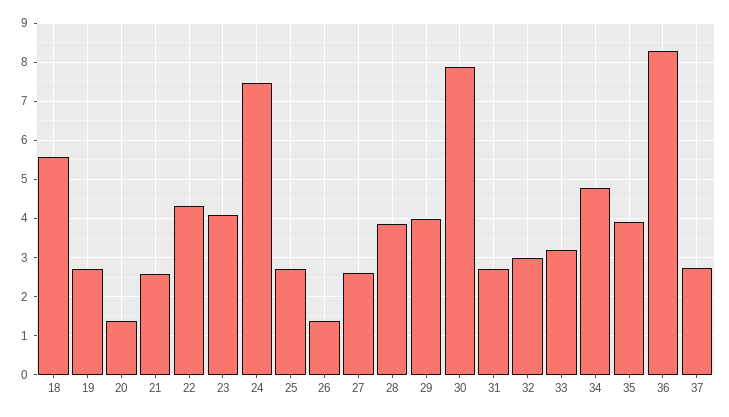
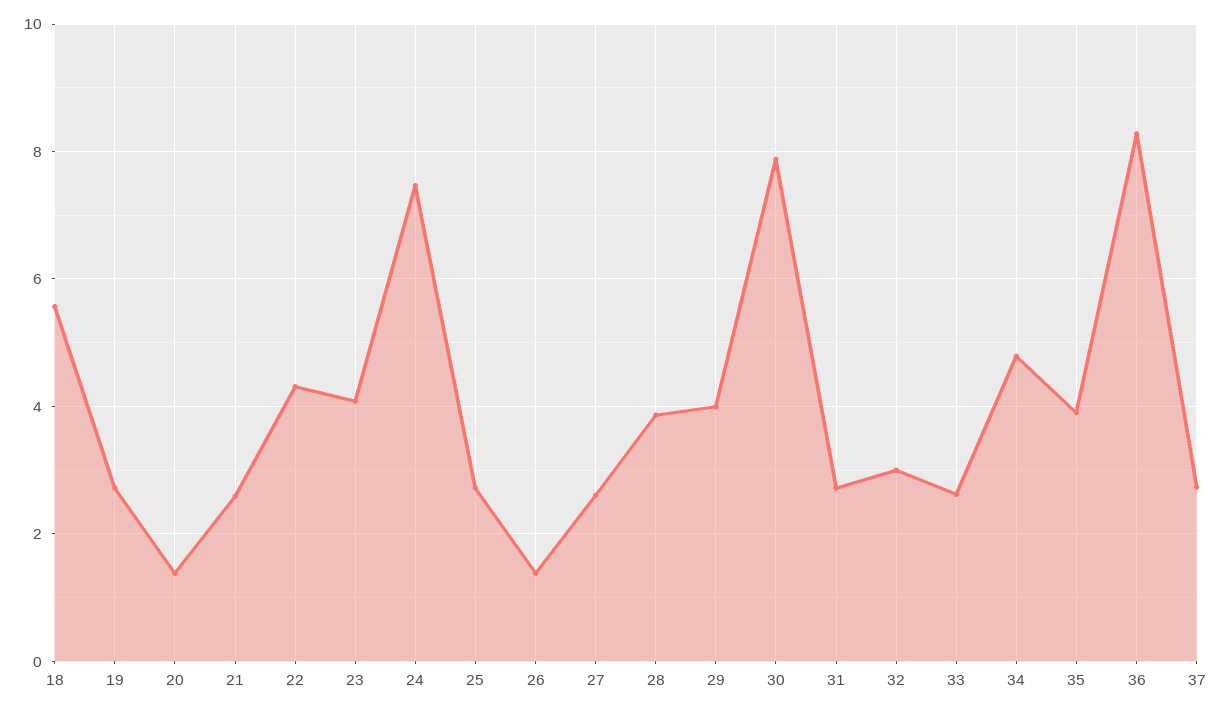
33: 3.2 -> 2.6

